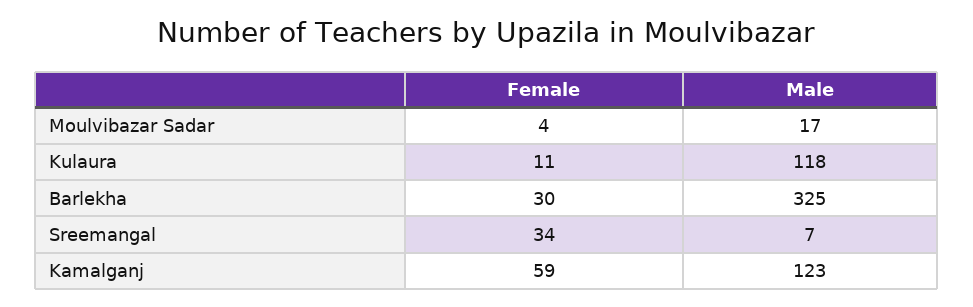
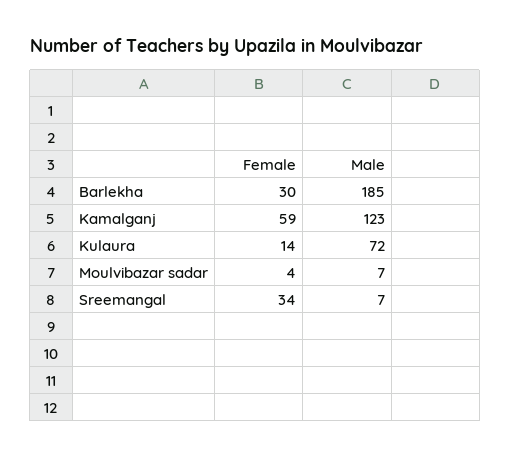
Male, Moulvibazar Sadar: 17 -> 7
Female, Kulaura: 11 -> 14
Male, Kulaura: 118 -> 72
Male, Barlekha: 325 -> 185

